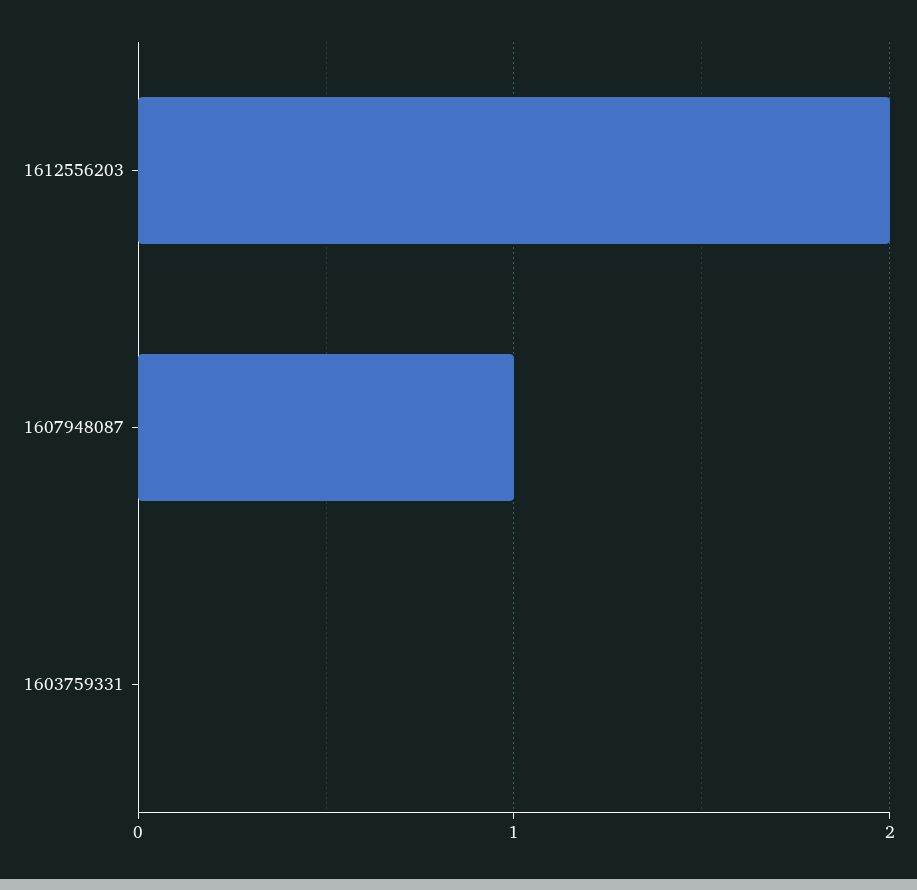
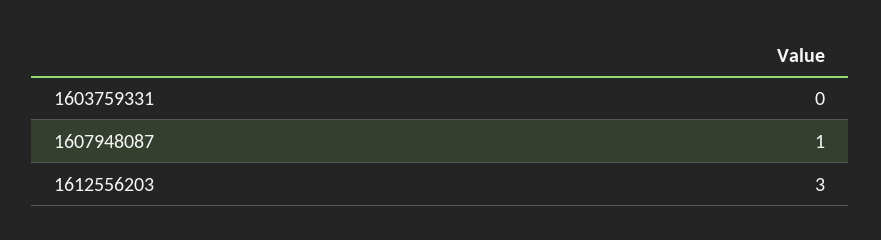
1612556203: 2 -> 3

